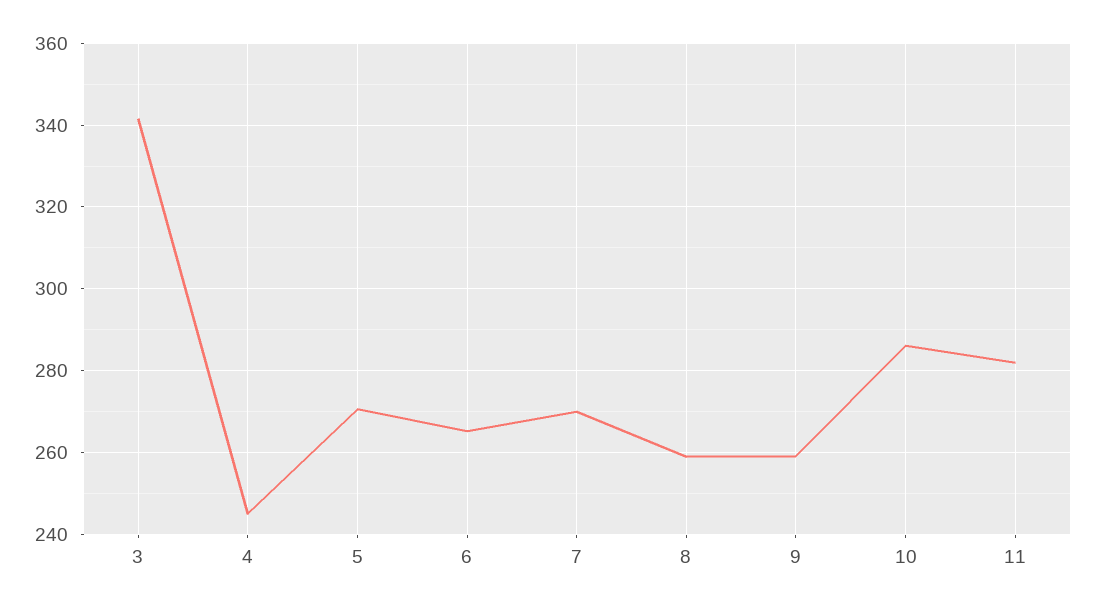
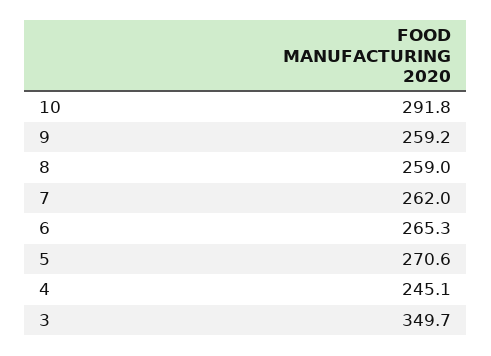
3: 342 -> 349.7
7: 270 -> 262
10: 286 -> 291.8
11: 282 -> none

